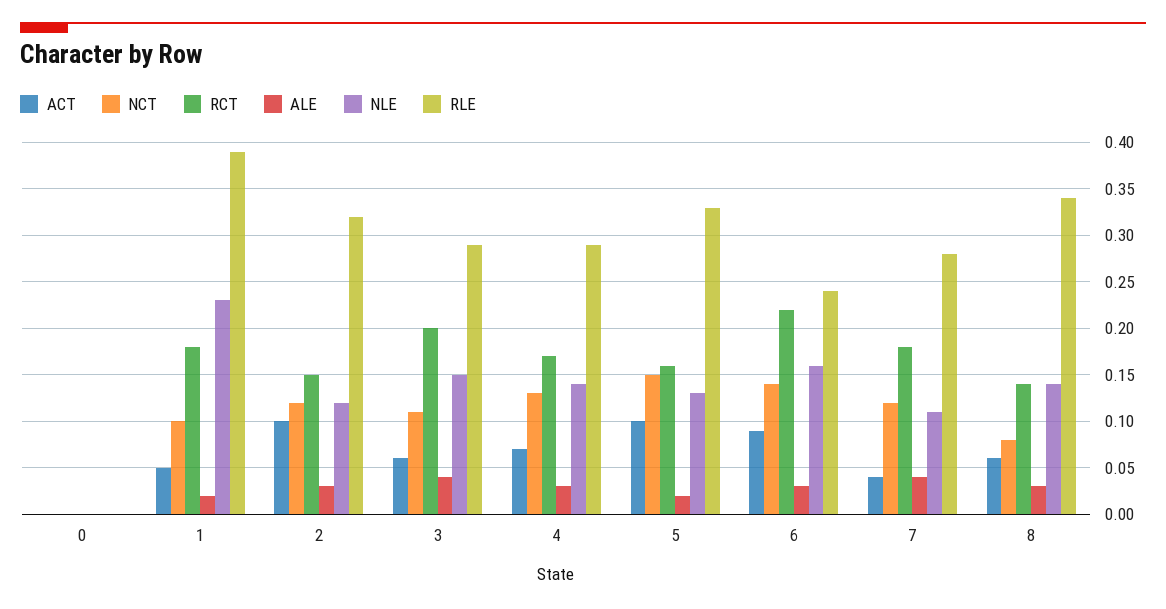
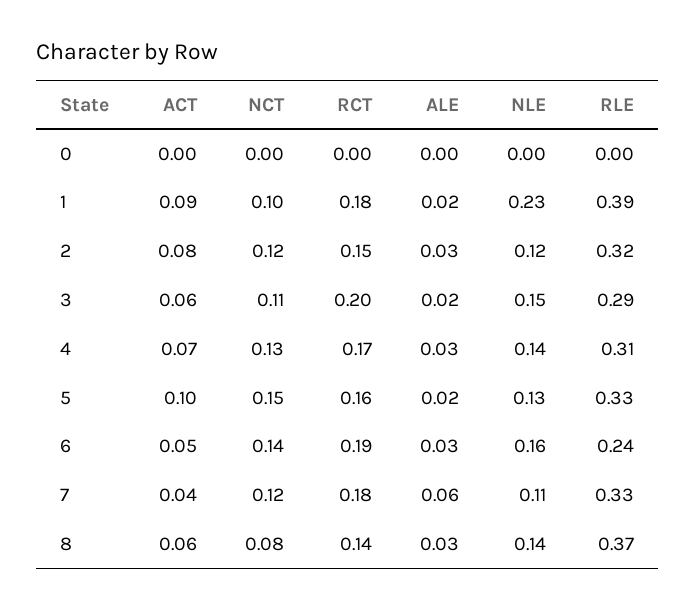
ACT, 1: 0.05 -> 0.09
ACT, 2: 0.1 -> 0.08
ALE, 3: 0.04 -> 0.02
RLE, 4: 0.29 -> 0.31
ACT, 6: 0.09 -> 0.05
RCT, 6: 0.22 -> 0.19
ALE, 7: 0.04 -> 0.06
RLE, 7: 0.28 -> 0.33
RLE, 8: 0.34 -> 0.37

